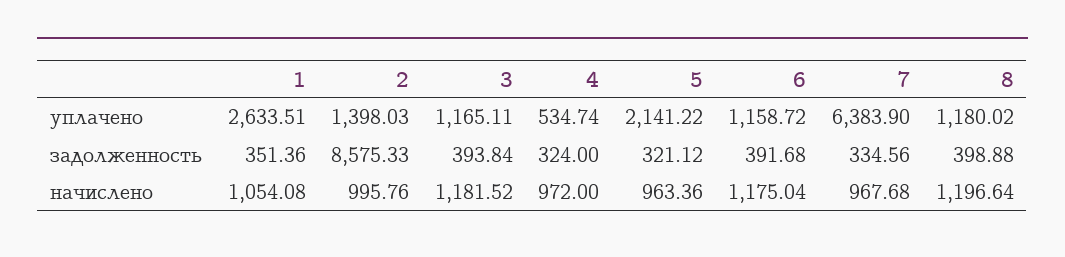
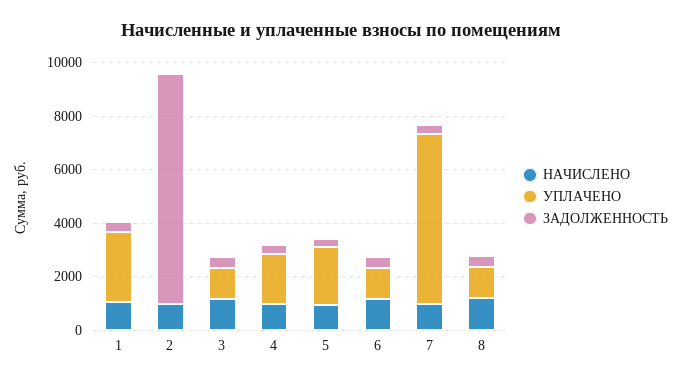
уплачено, 2: 1398.03 -> 0
уплачено, 4: 534.74 -> 2000

